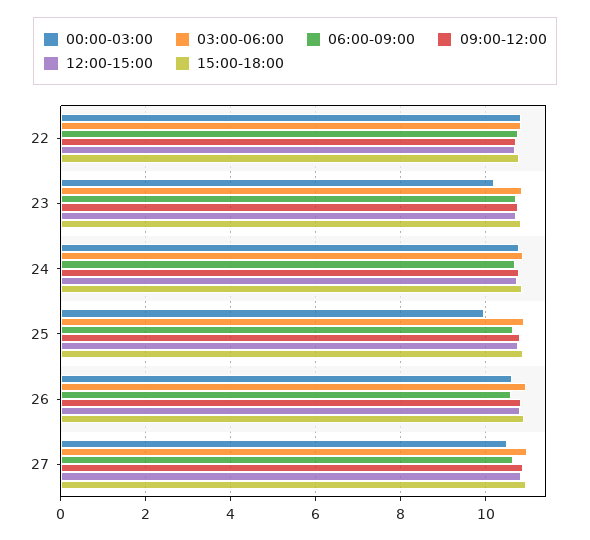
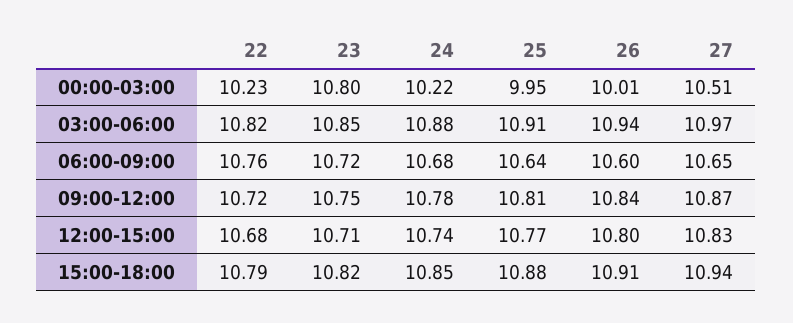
00:00-03:00, 22: 10.8 -> 10.23
00:00-03:00, 23: 10.2 -> 10.8
00:00-03:00, 24: 10.8 -> 10.22
00:00-03:00, 26: 10.6 -> 10.01

